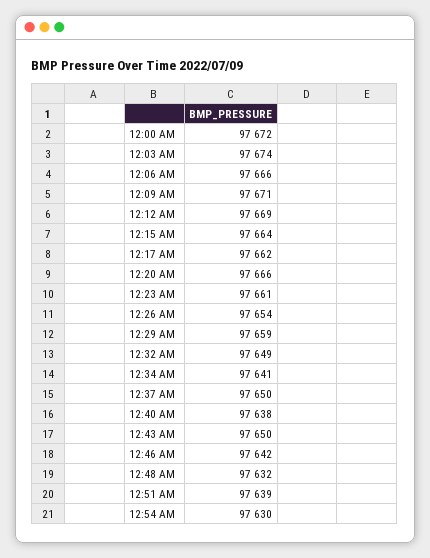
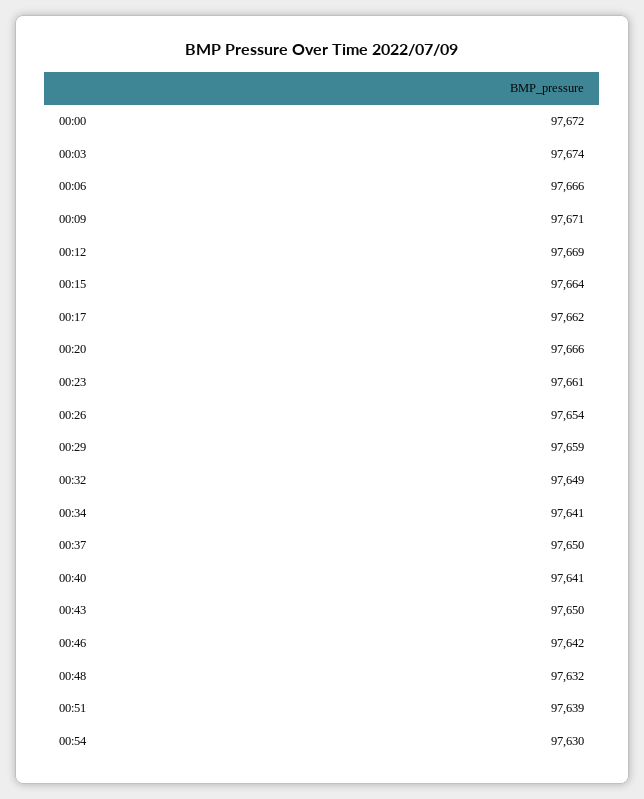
12:40 AM: 97638 -> 97641

